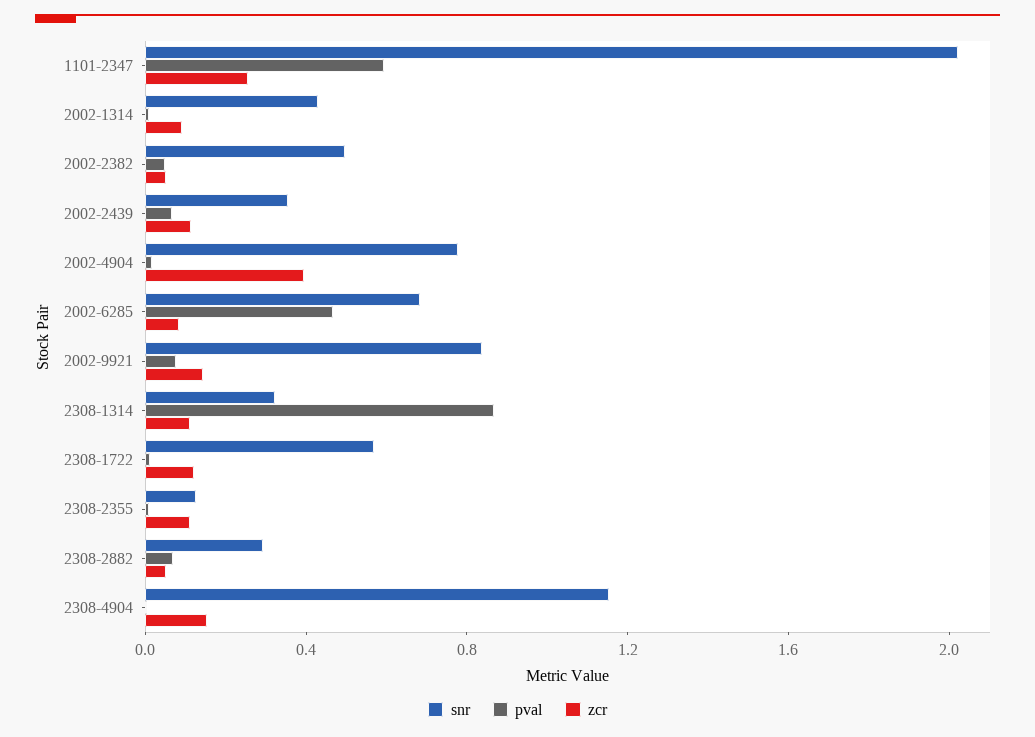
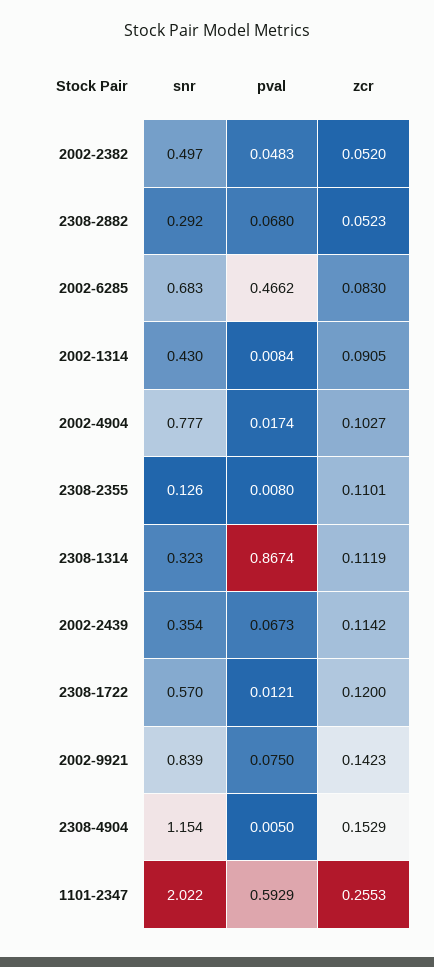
zcr, 2002-4904: 0.4 -> 0.1027

